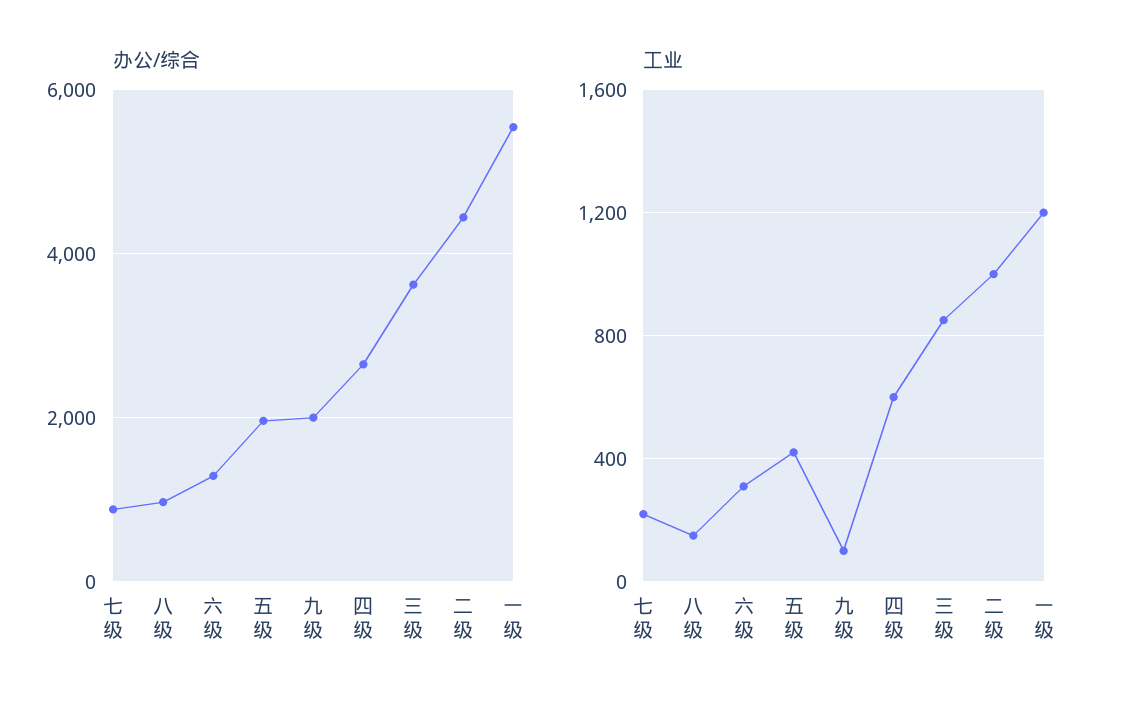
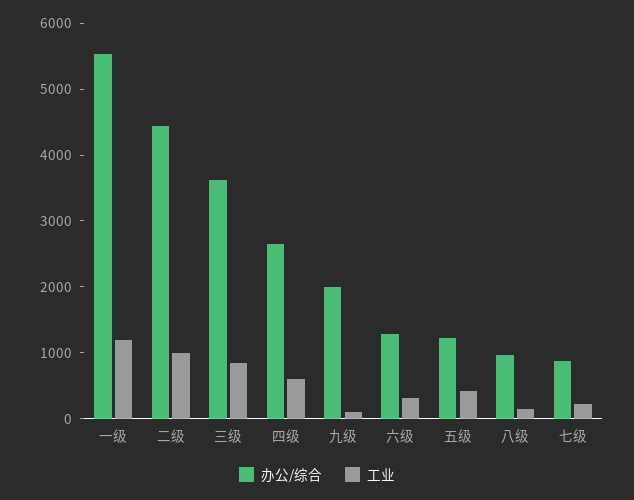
办公/综合, 五级: 2000 -> 1200

